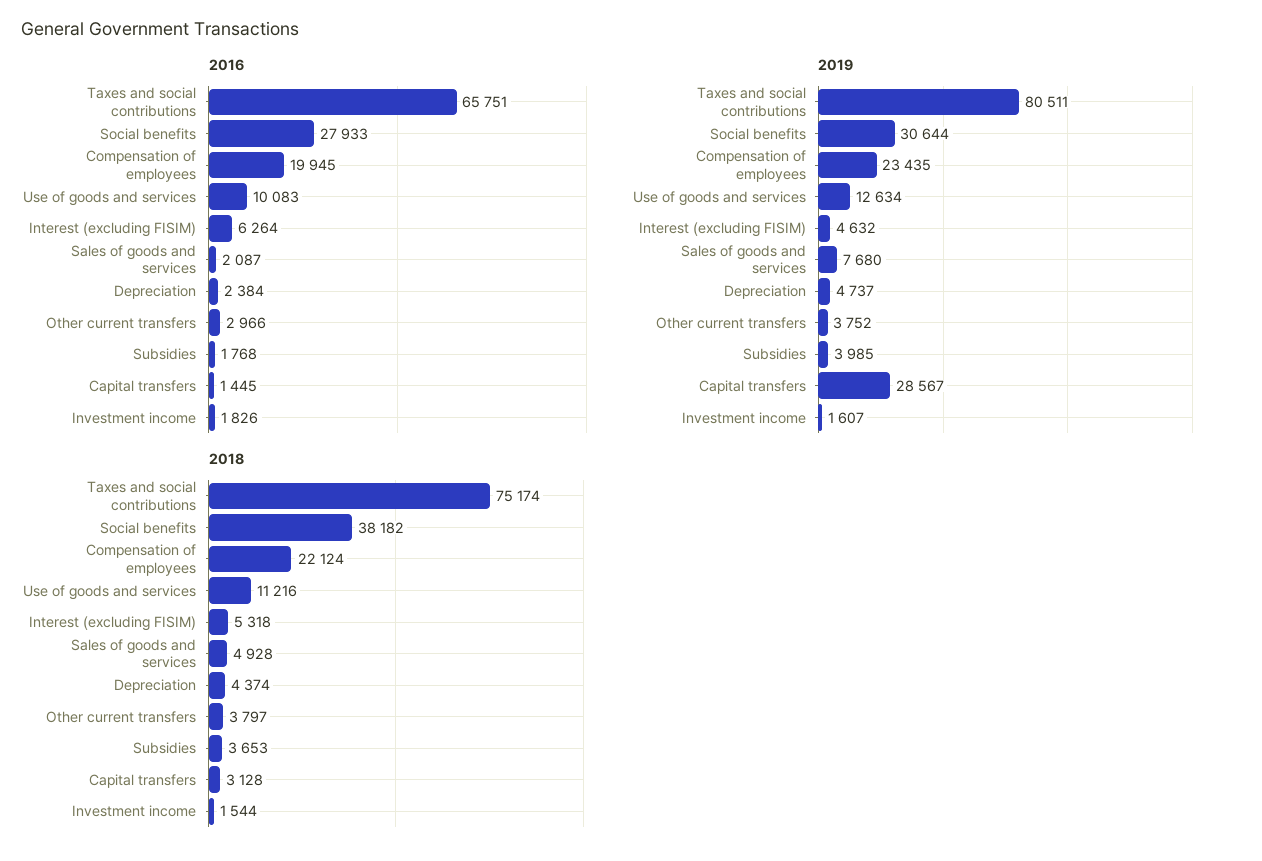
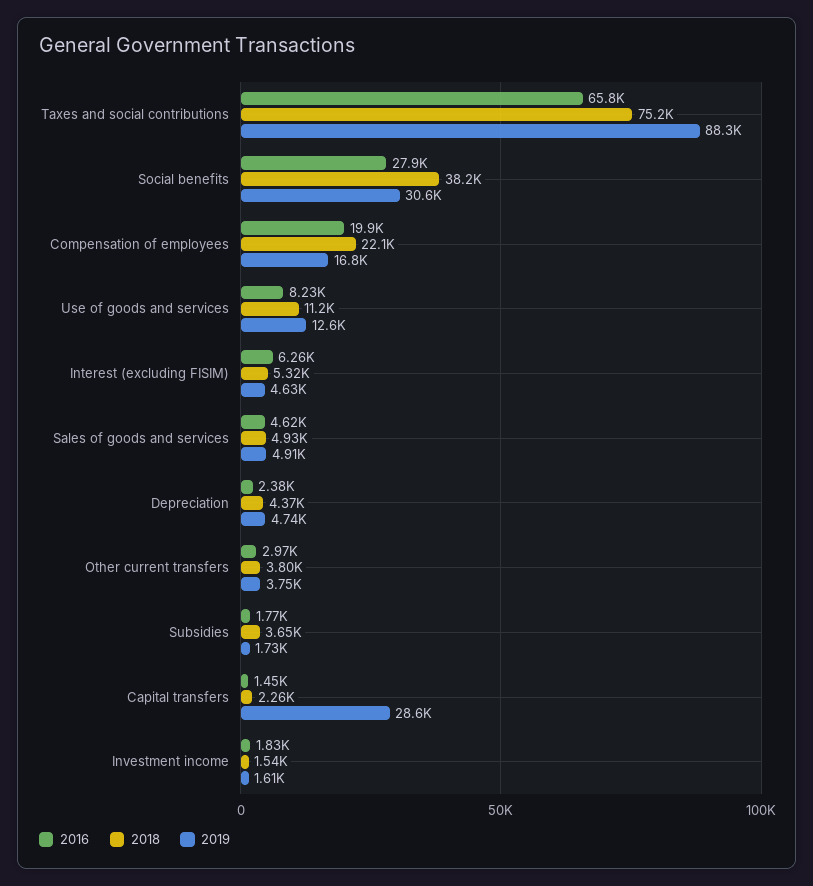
2016, Use of goods and services: 10083 -> 8230
2016, Sales of goods and services: 2087 -> 4620
2019, Taxes and social contributions: 80511 -> 88300
2019, Compensation of employees: 23435 -> 16800
2019, Sales of goods and services: 7680 -> 4910
2019, Subsidies: 3985 -> 1730
2018, Capital transfers: 3128 -> 2260

